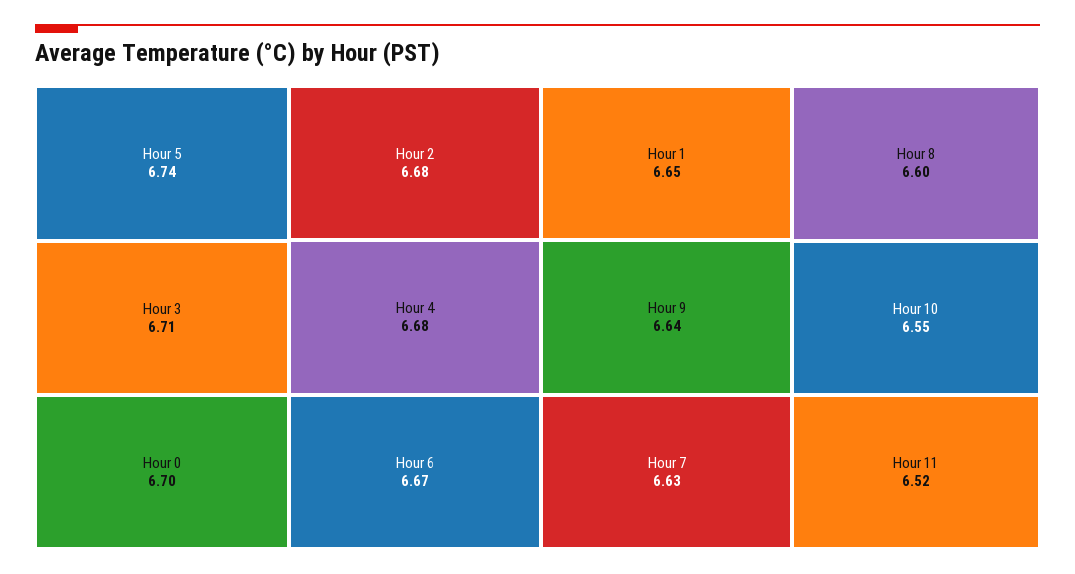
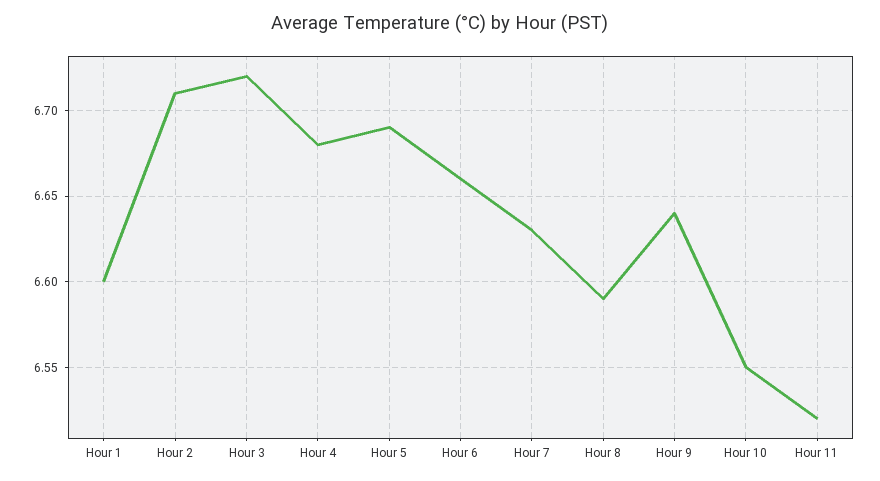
Hour 5: 6.74 -> 6.69
Hour 3: 6.71 -> 6.72
Hour 0: 6.7 -> none
Hour 2: 6.68 -> 6.71
Hour 6: 6.67 -> 6.66
Hour 1: 6.65 -> 6.6
Hour 8: 6.6 -> 6.59

